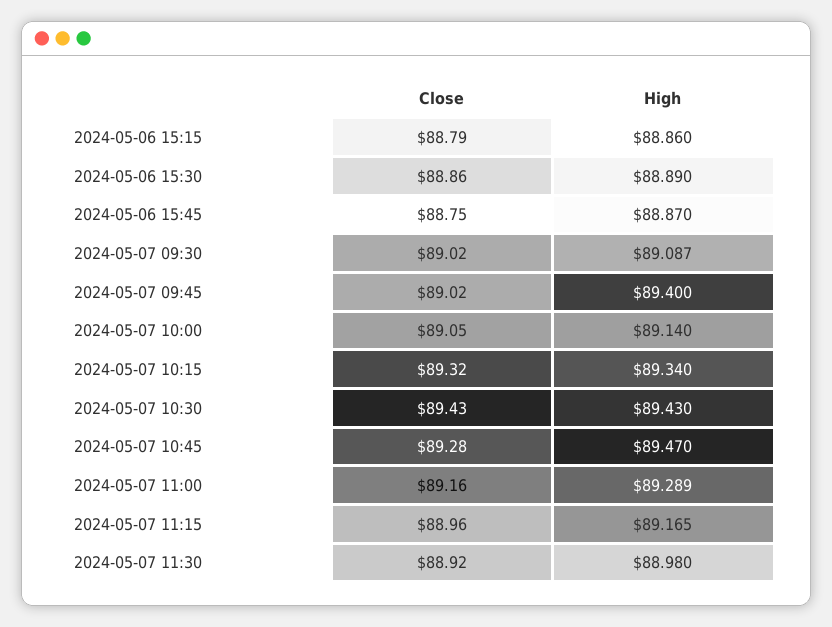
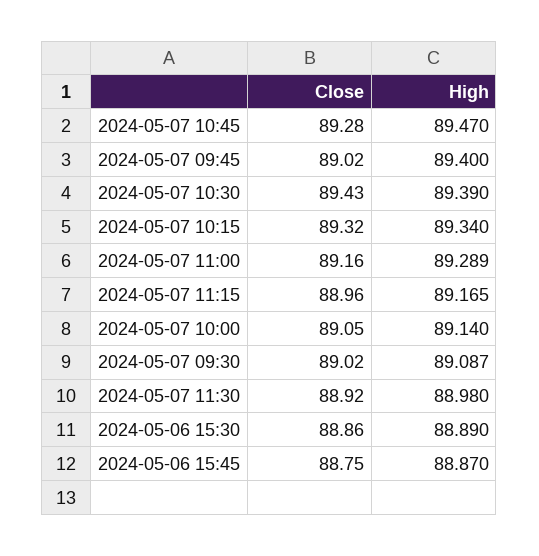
Close, 2024-05-06 15:15: 88.79 -> none
High, 2024-05-06 15:15: 88.86 -> none
High, 2024-05-07 10:30: 89.43 -> 89.39

